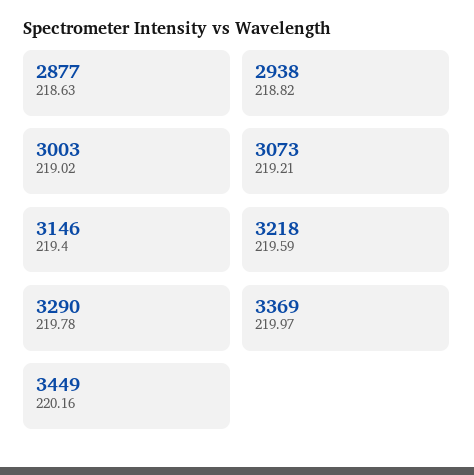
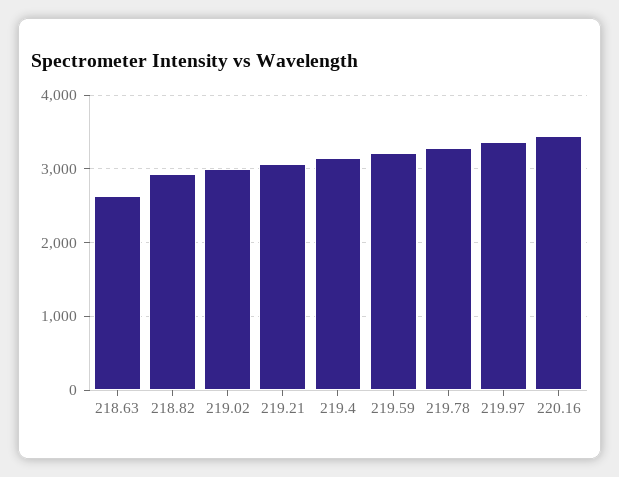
218.63: 2877 -> 2600

